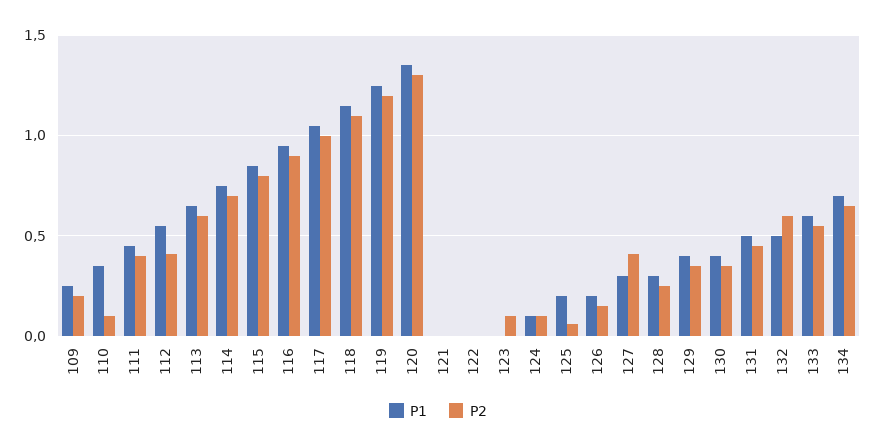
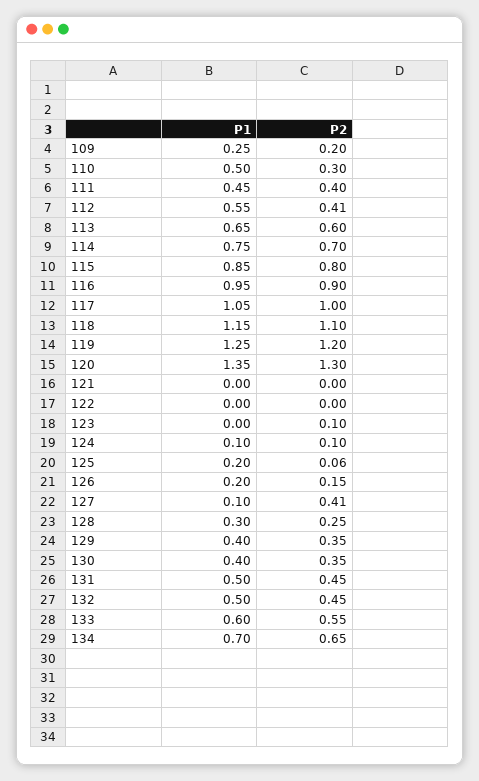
P1, 110: 0.35 -> 0.5
P2, 110: 0.1 -> 0.3
P1, 127: 0.3 -> 0.1
P2, 132: 0.6 -> 0.45

